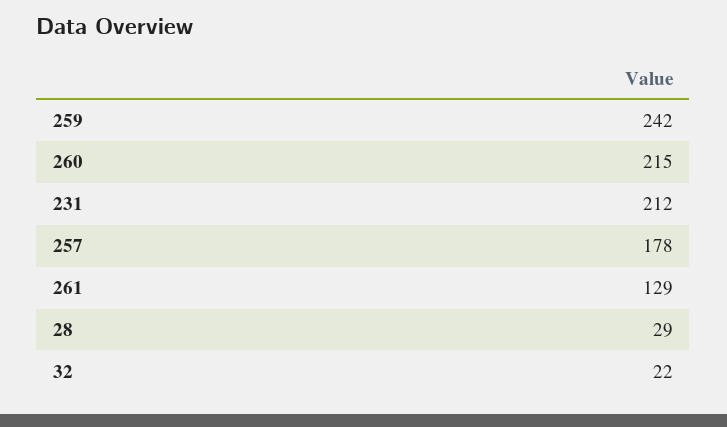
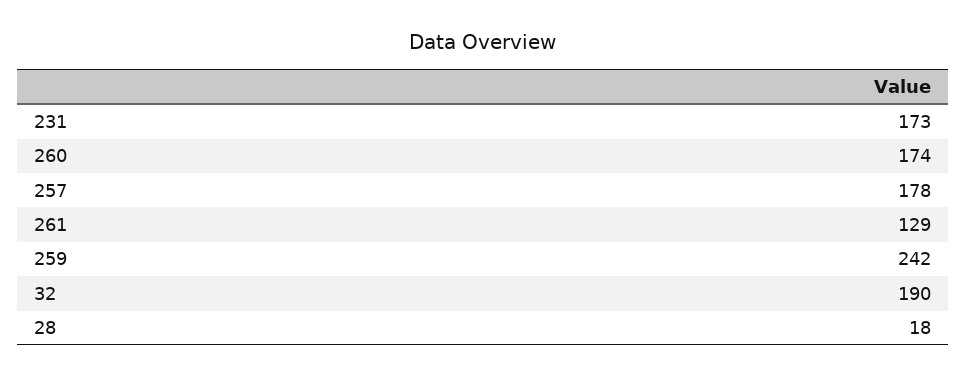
260: 215 -> 174
231: 212 -> 173
28: 29 -> 18
32: 22 -> 190

